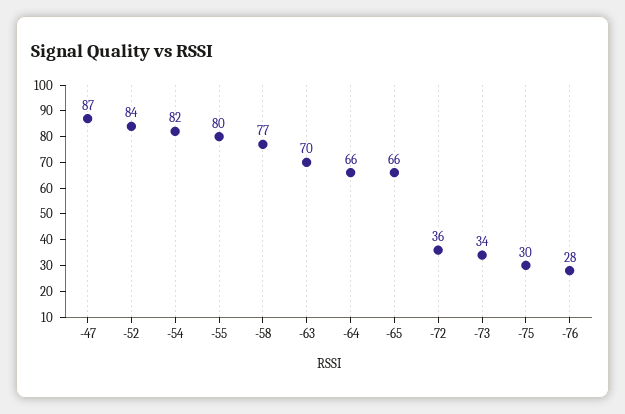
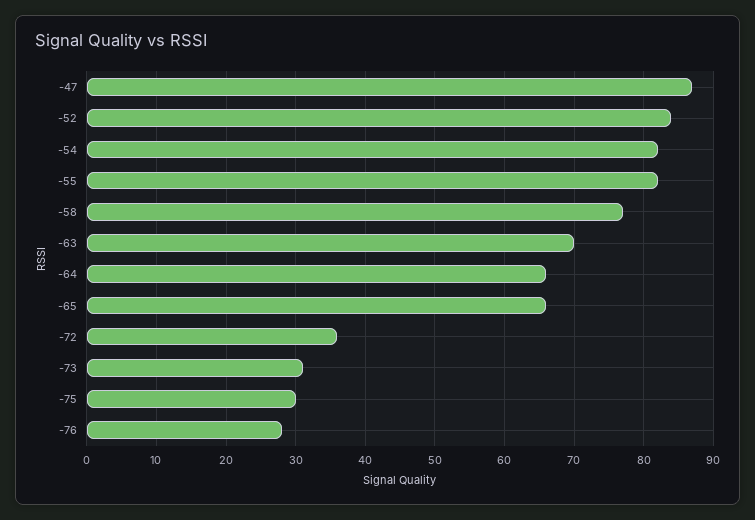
-55: 80 -> 82
-73: 34 -> 31

